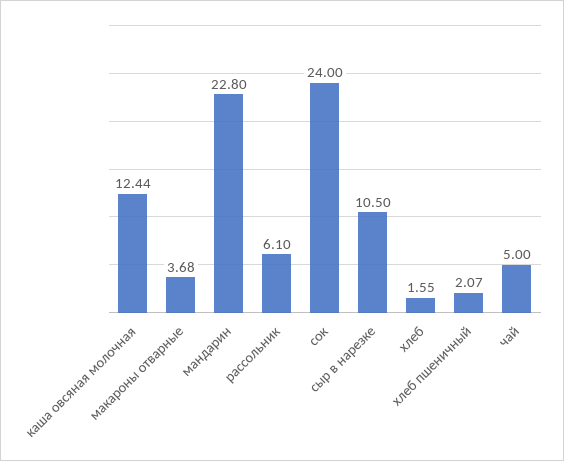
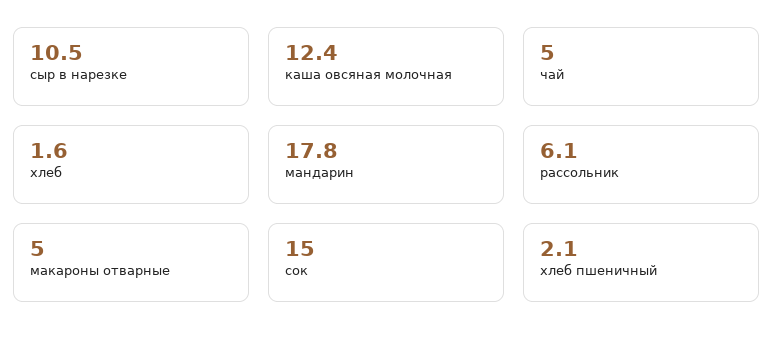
макароны отварные: 3.68 -> 5
мандарин: 22.8 -> 17.8
сок: 24 -> 15

